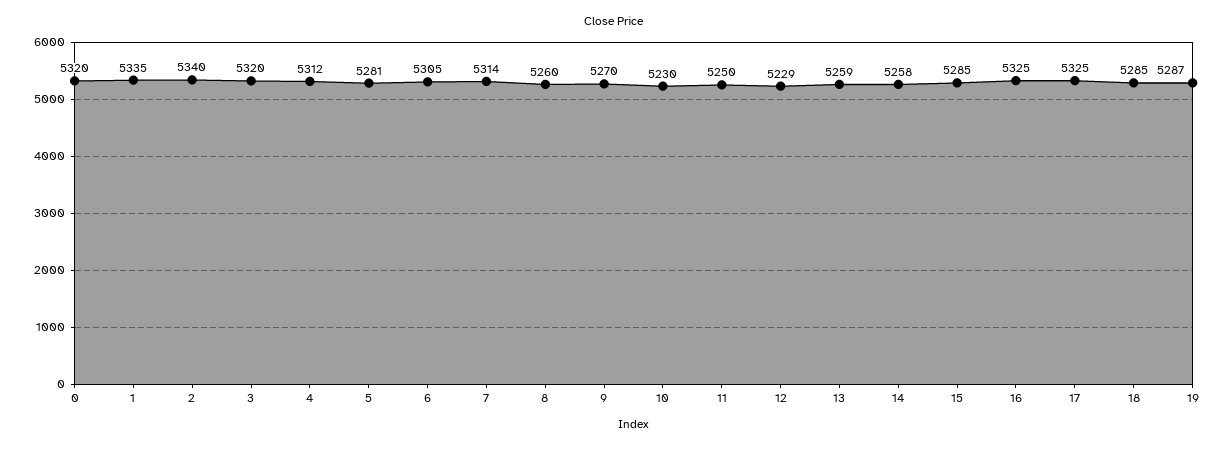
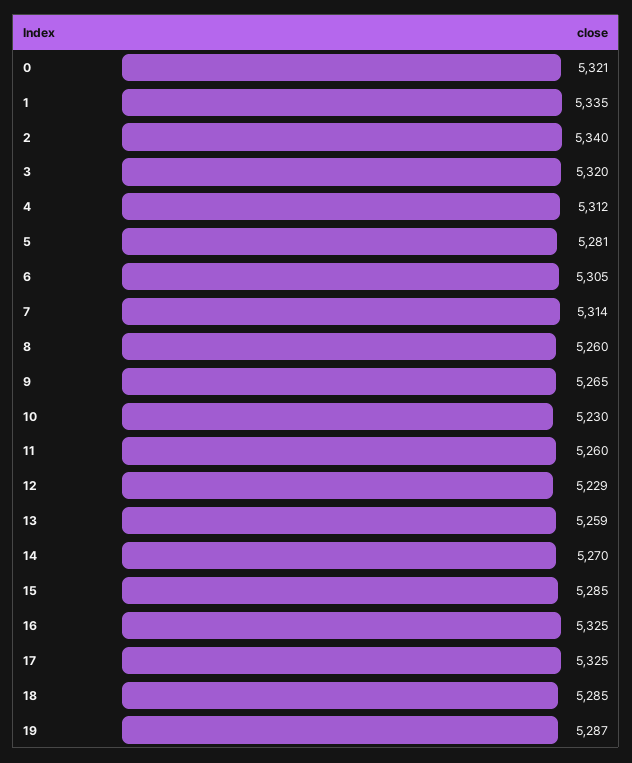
0: 5320 -> 5321
9: 5270 -> 5265
11: 5250 -> 5260
14: 5258 -> 5270

